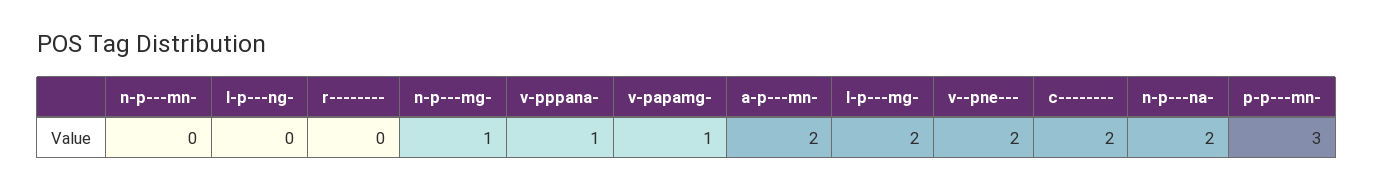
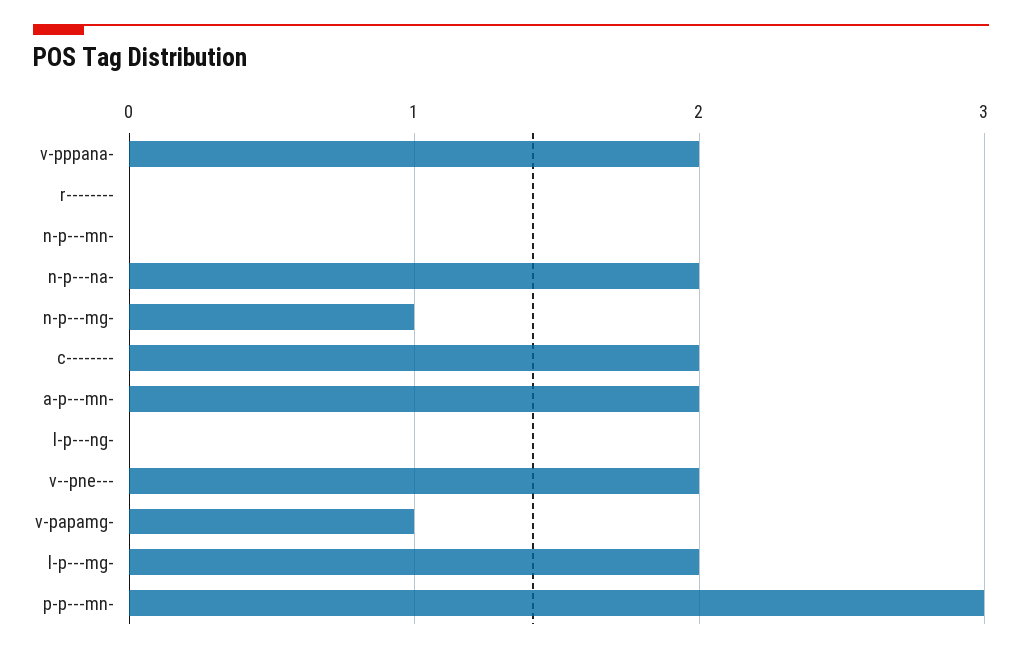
v-pppana-: 1 -> 2

